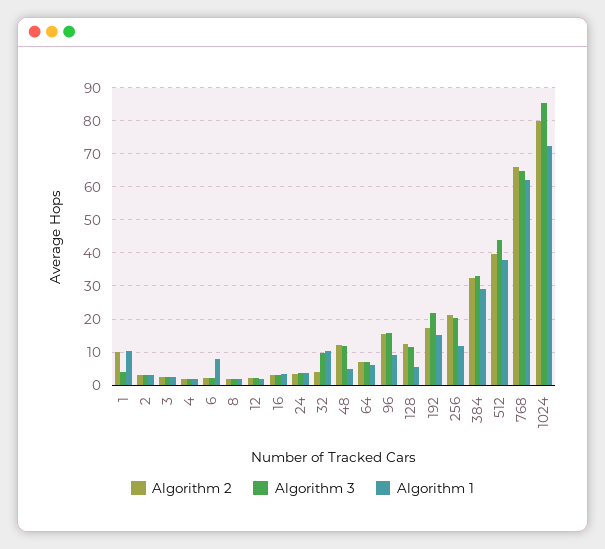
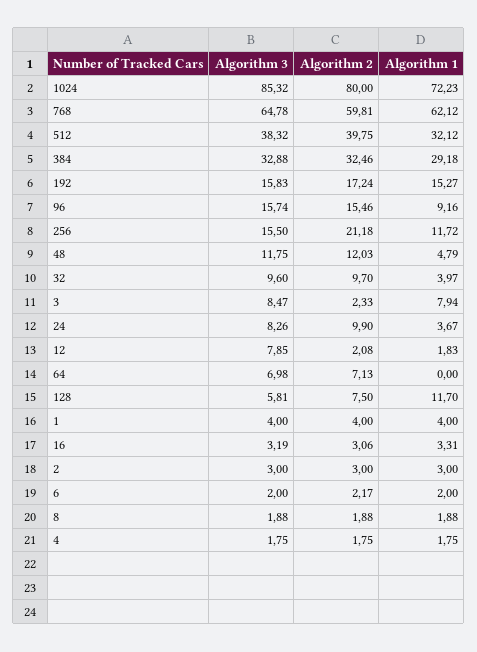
Algorithm 2, 1: 10 -> 4
Algorithm 1, 1: 10 -> 4
Algorithm 3, 3: 2 -> 8.47
Algorithm 1, 3: 2 -> 7.94
Algorithm 1, 6: 8 -> 2
Algorithm 3, 12: 2 -> 7.85
Algorithm 2, 24: 4 -> 9.9
Algorithm 3, 24: 4 -> 8.26
Algorithm 2, 32: 4 -> 9.7
Algorithm 1, 32: 10 -> 3.97
Algorithm 1, 64: 6 -> 0
Algorithm 2, 128: 12 -> 7.5
Algorithm 3, 128: 12 -> 5.81
Algorithm 1, 128: 6 -> 11.7
Algorithm 3, 192: 22 -> 15.83
Algorithm 3, 256: 20 -> 15.5
Algorithm 3, 512: 44 -> 38.32
Algorithm 1, 512: 38 -> 32.12
Algorithm 2, 768: 66 -> 59.81

